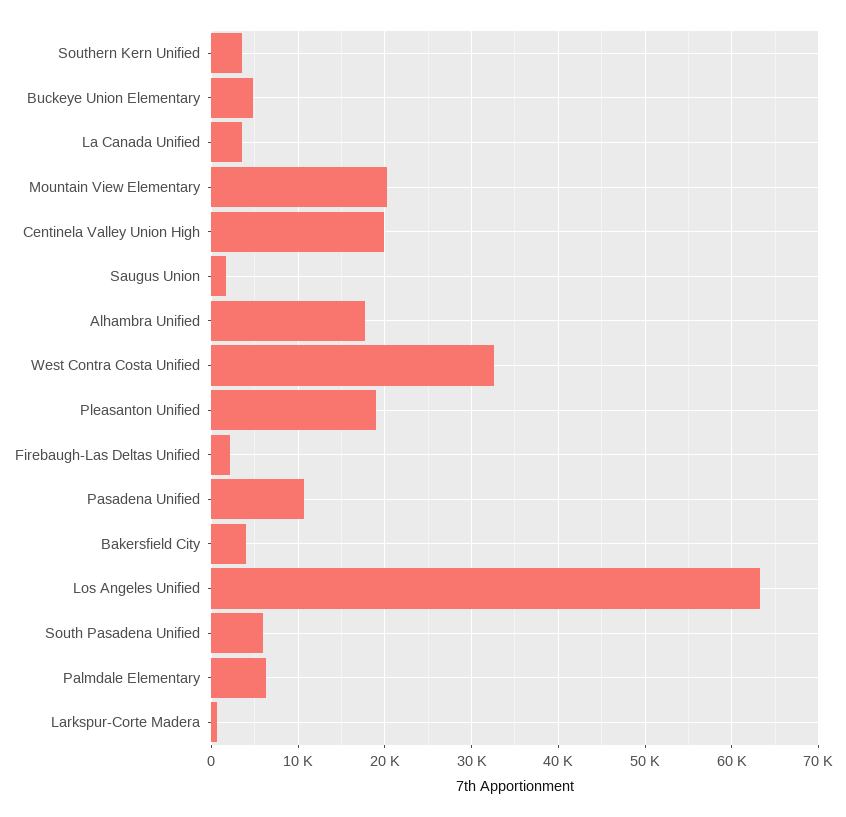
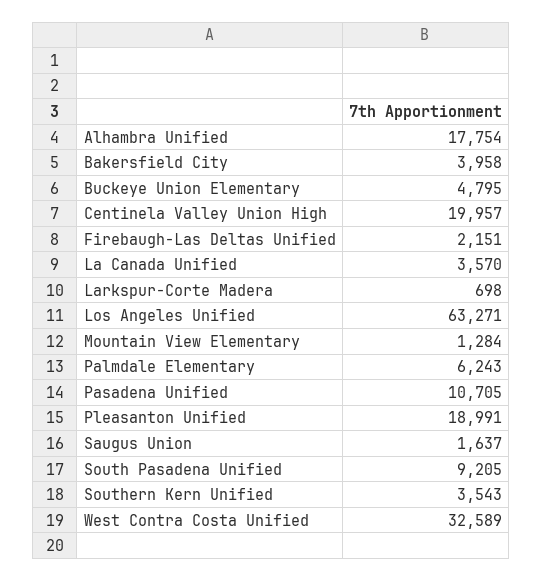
Mountain View Elementary: 20000 -> 1284
South Pasadena Unified: 6000 -> 9205

